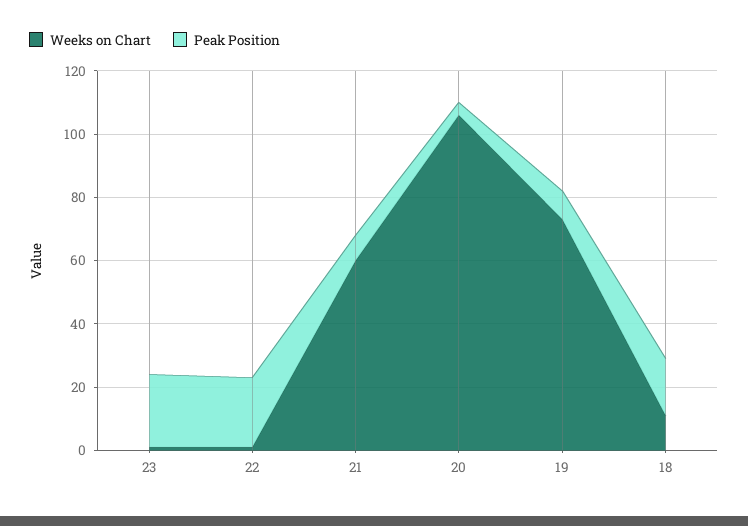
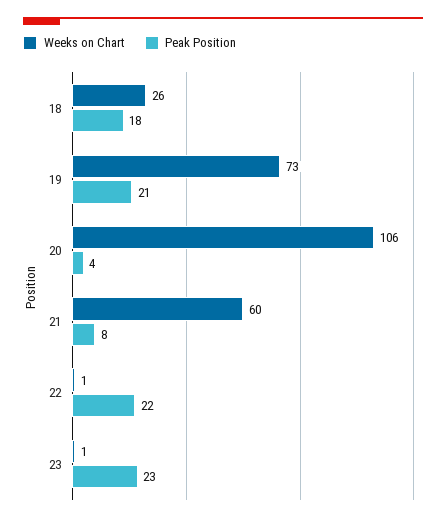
Peak Position, 19: 10 -> 21
Weeks on Chart, 18: 10 -> 26

